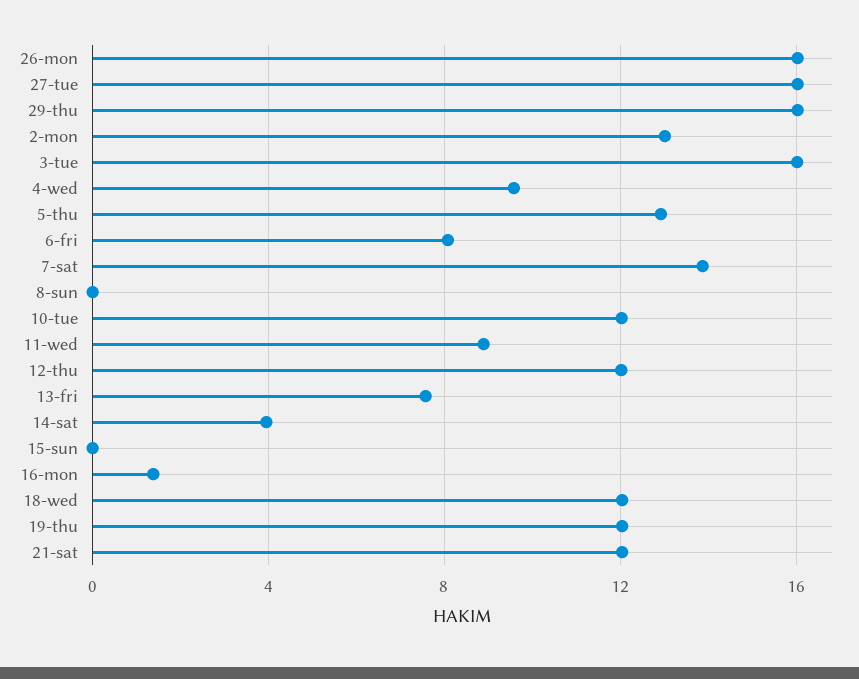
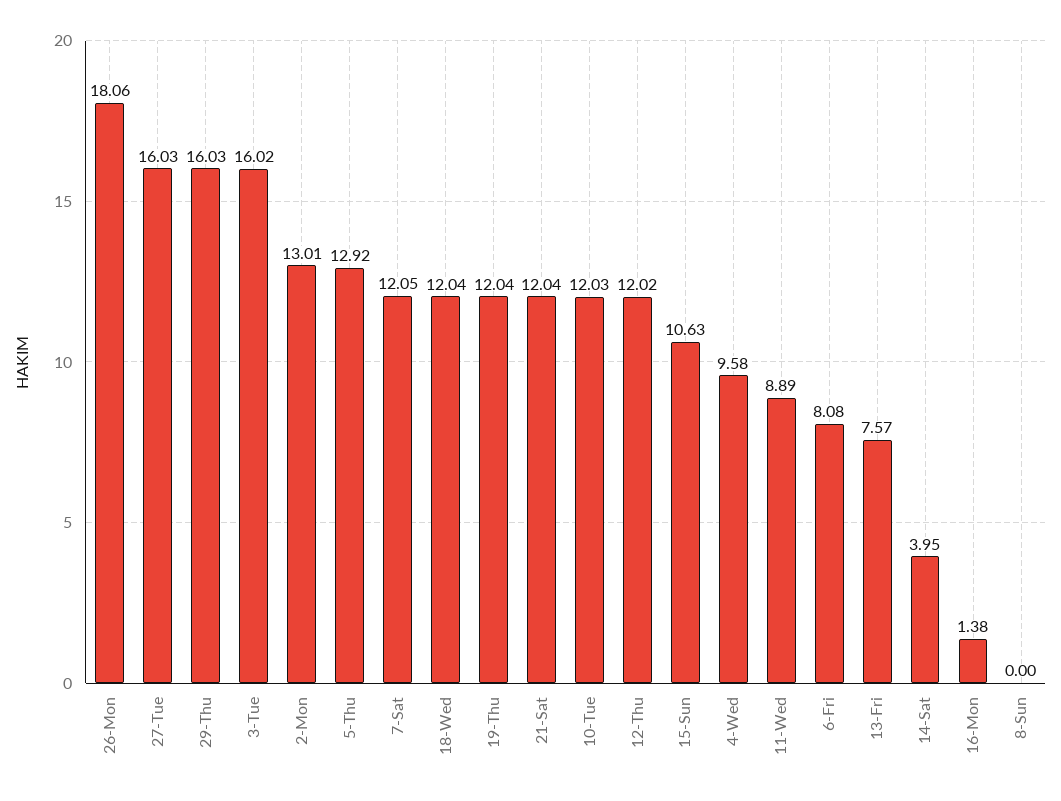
26-mon: 16 -> 18.06
7-sat: 14 -> 12.05
15-sun: 0 -> 10.63

